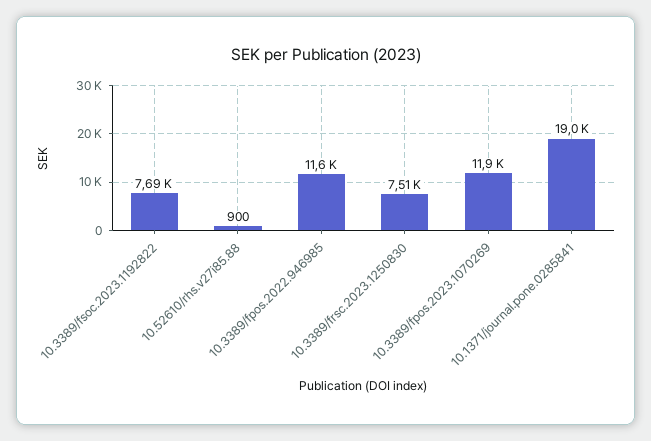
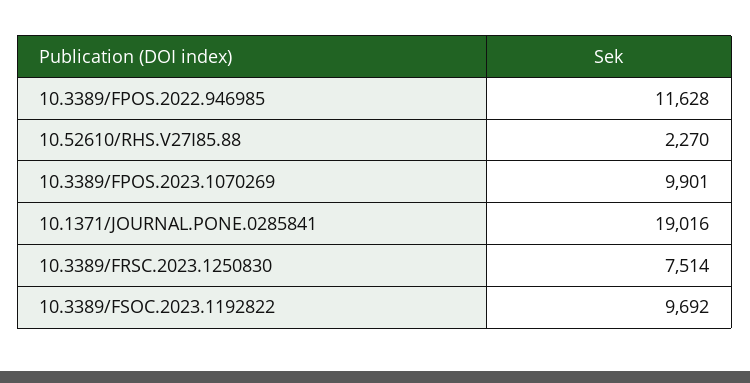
10.3389/fsoc.2023.1192822: 7690 -> 9692
10.52610/rhs.v27i85.88: 900 -> 2270
10.3389/fpos.2023.1070269: 11900 -> 9901

